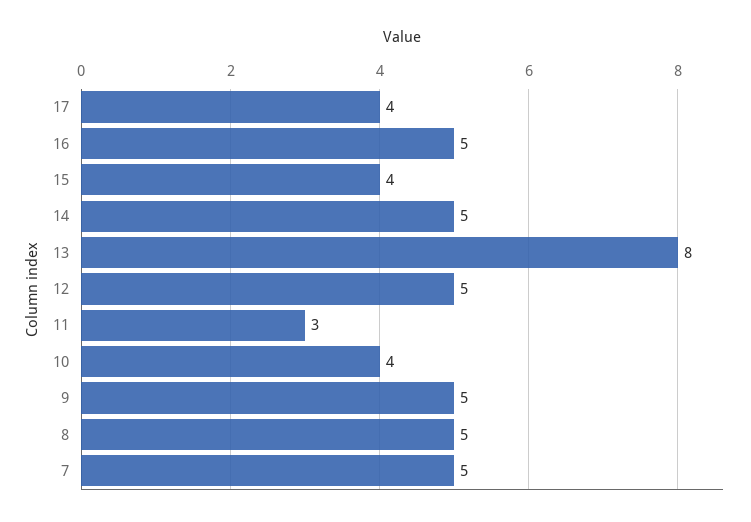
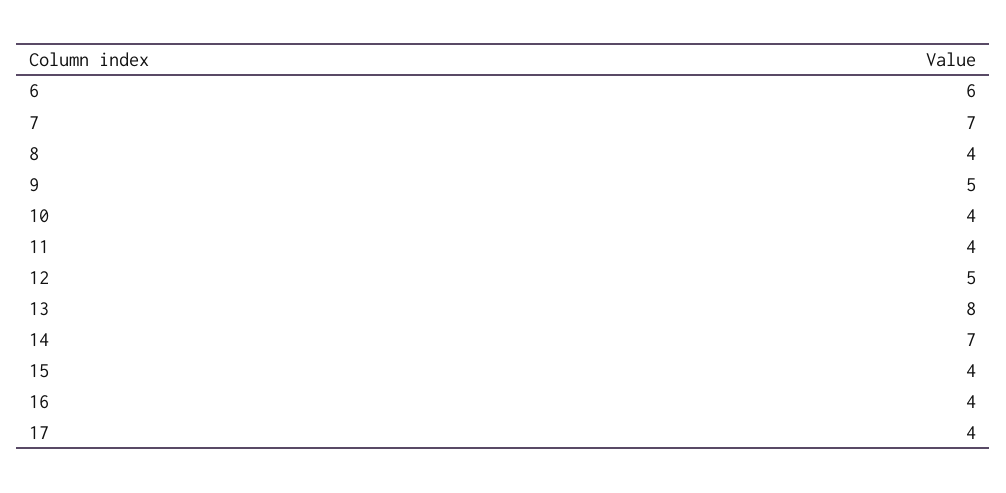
16: 5 -> 4
14: 5 -> 7
11: 3 -> 4
8: 5 -> 4
7: 5 -> 7
6: none -> 6

